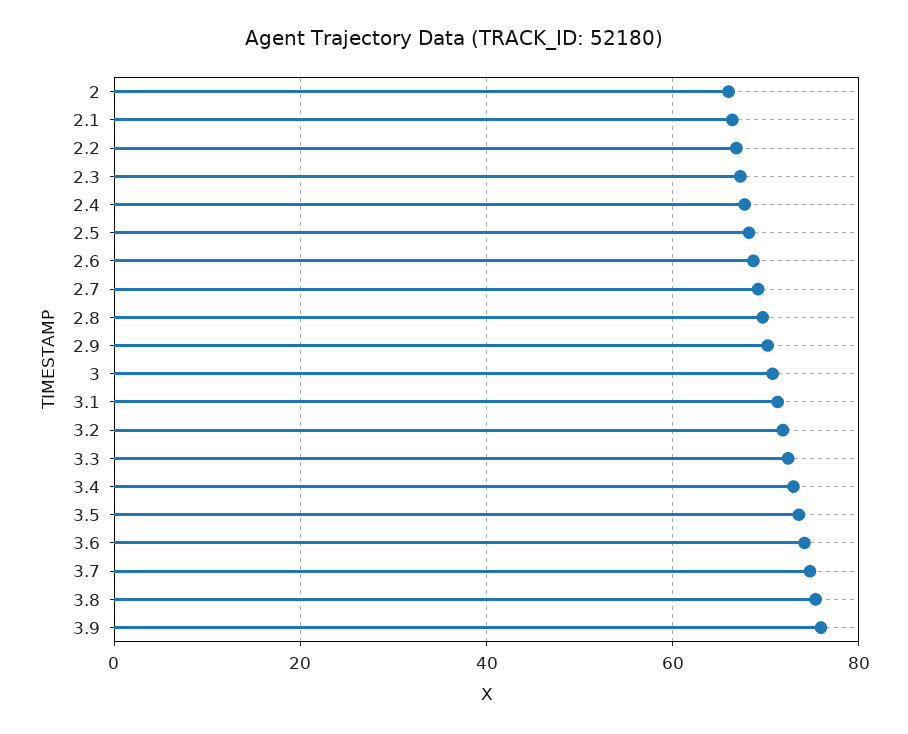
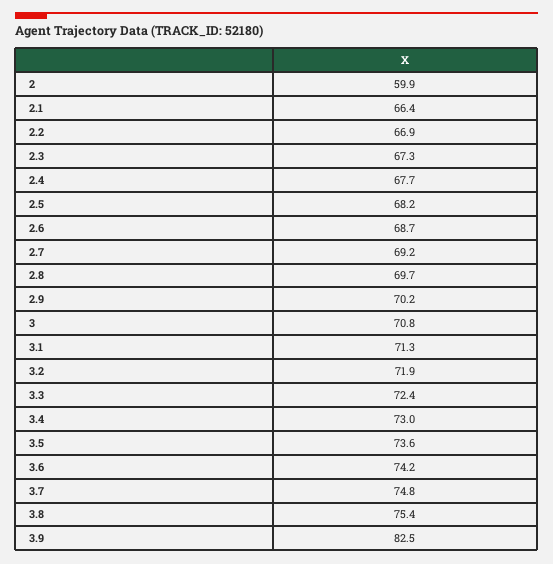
2: 66 -> 59.9
3.9: 76 -> 82.5

